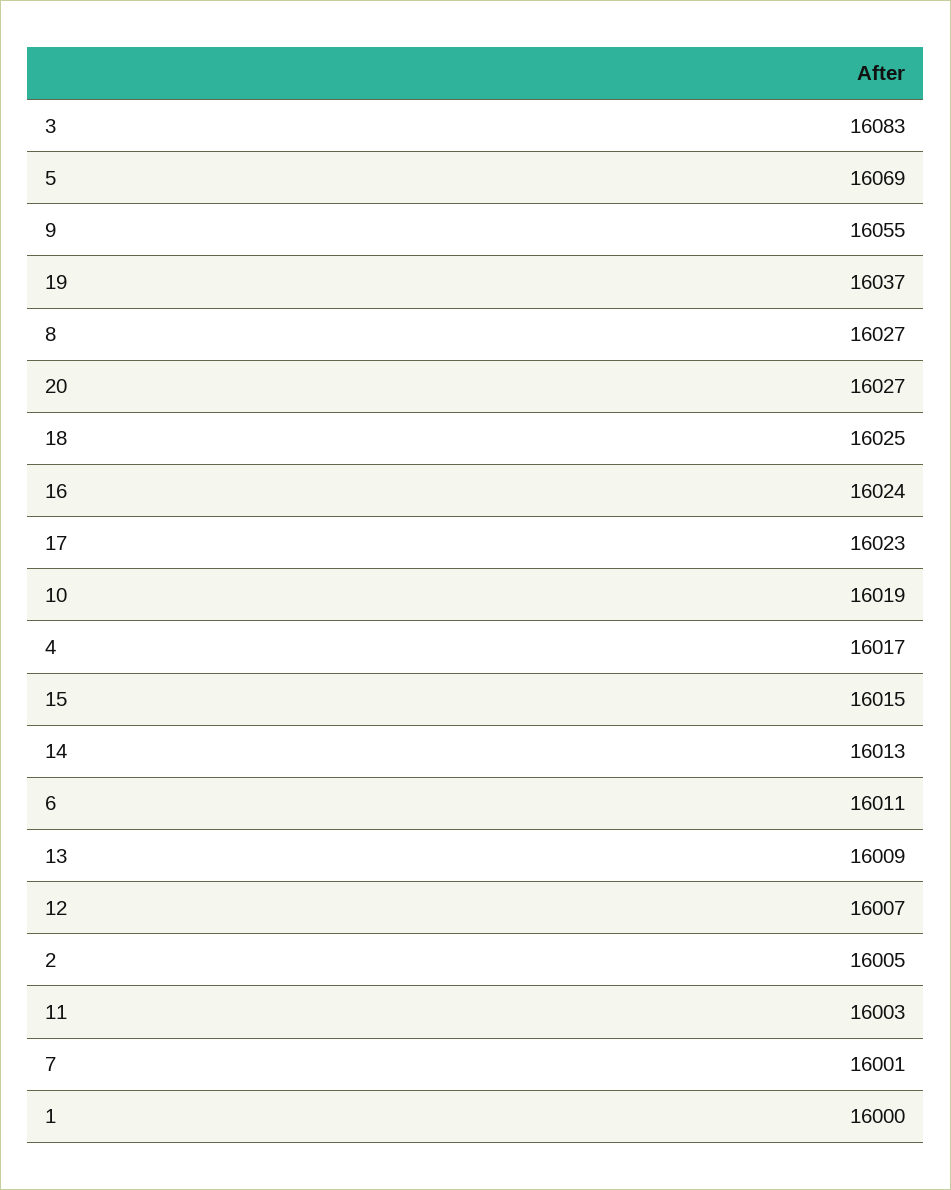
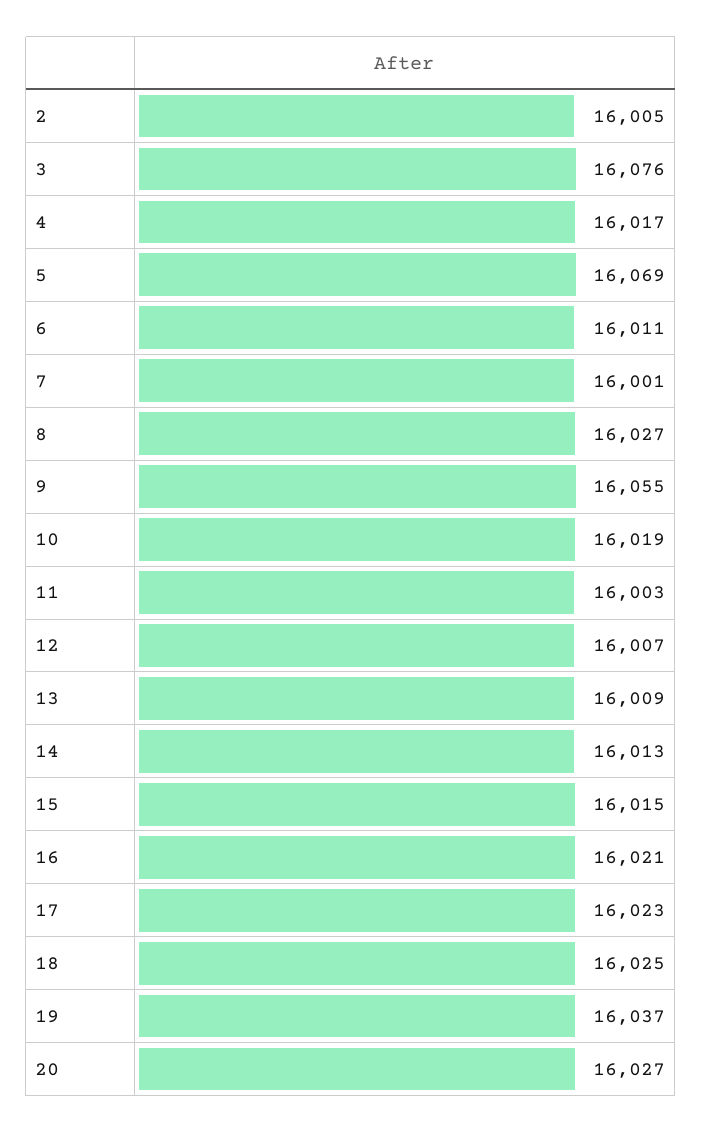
3: 16083 -> 16076
16: 16024 -> 16021
1: 16000 -> none

